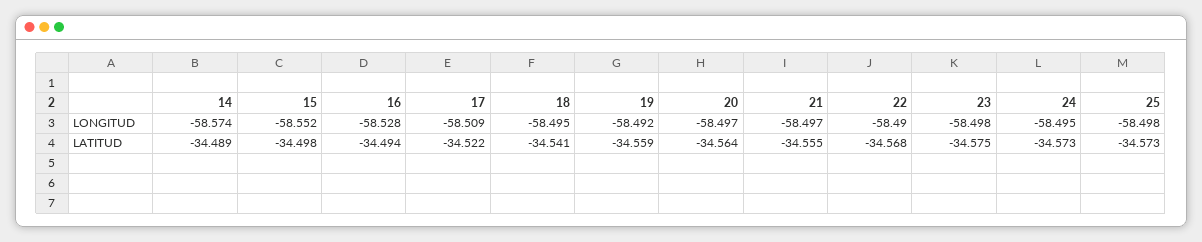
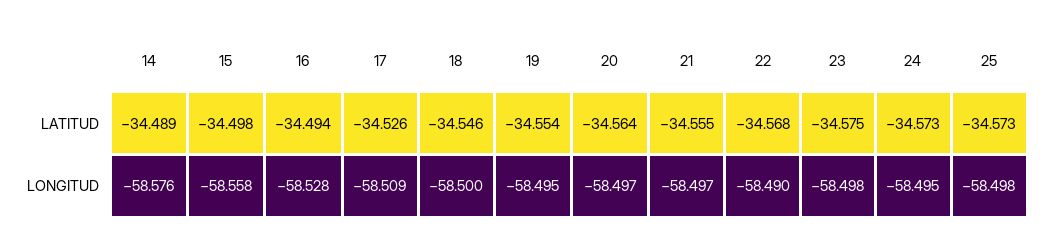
14, LONGITUD: -58.574 -> -58.576
15, LONGITUD: -58.552 -> -58.558
18, LONGITUD: -58.495 -> -58.5
19, LONGITUD: -58.492 -> -58.495
17, LATITUD: -34.522 -> -34.526
18, LATITUD: -34.541 -> -34.546
19, LATITUD: -34.559 -> -34.554

